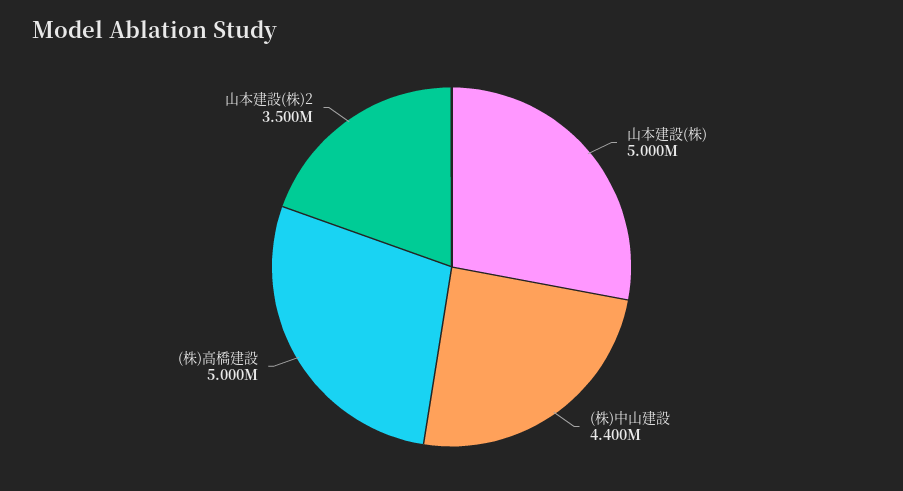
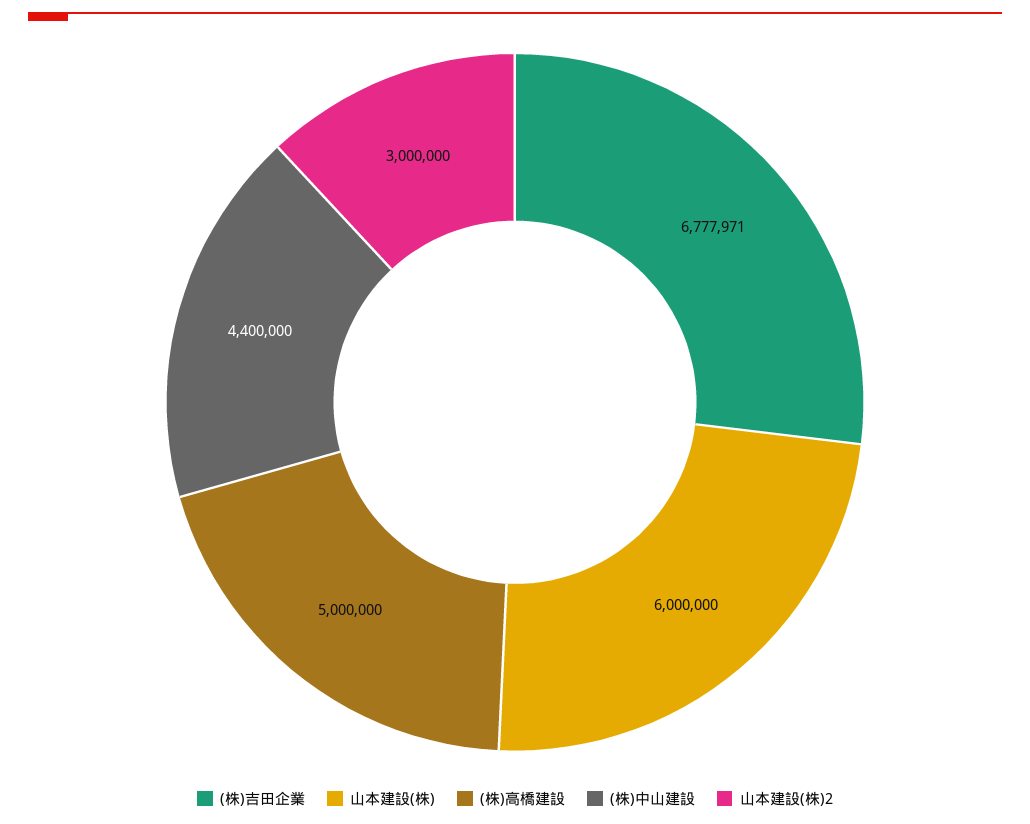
山本建設(株): 5000000 -> 6000000
山本建設(株)2: 3500000 -> 3000000
(株)吉田企業: none -> 6777971

